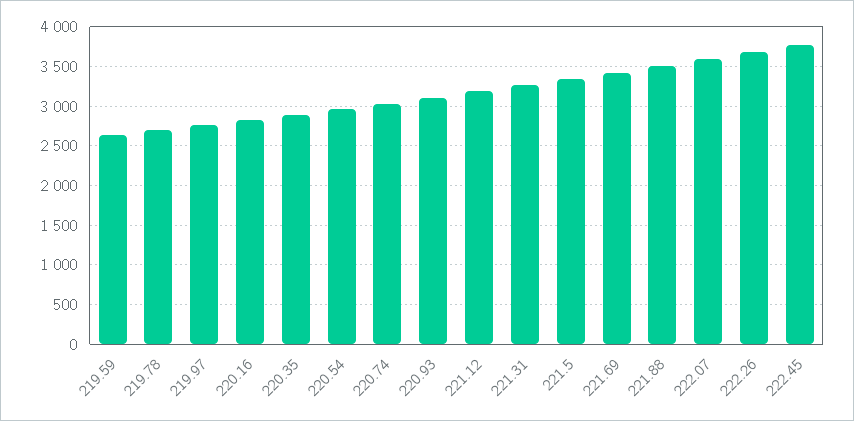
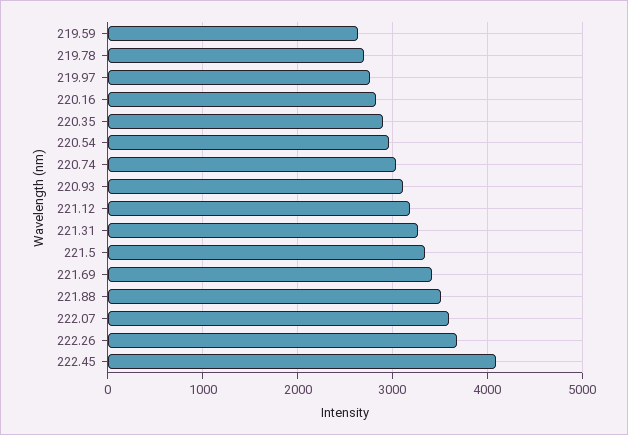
222.45: 3800 -> 4100

